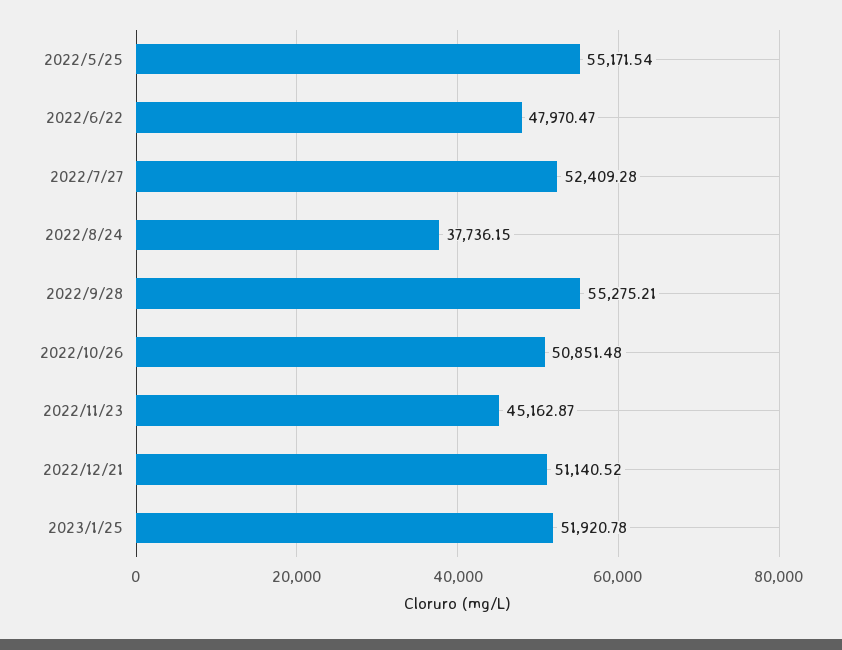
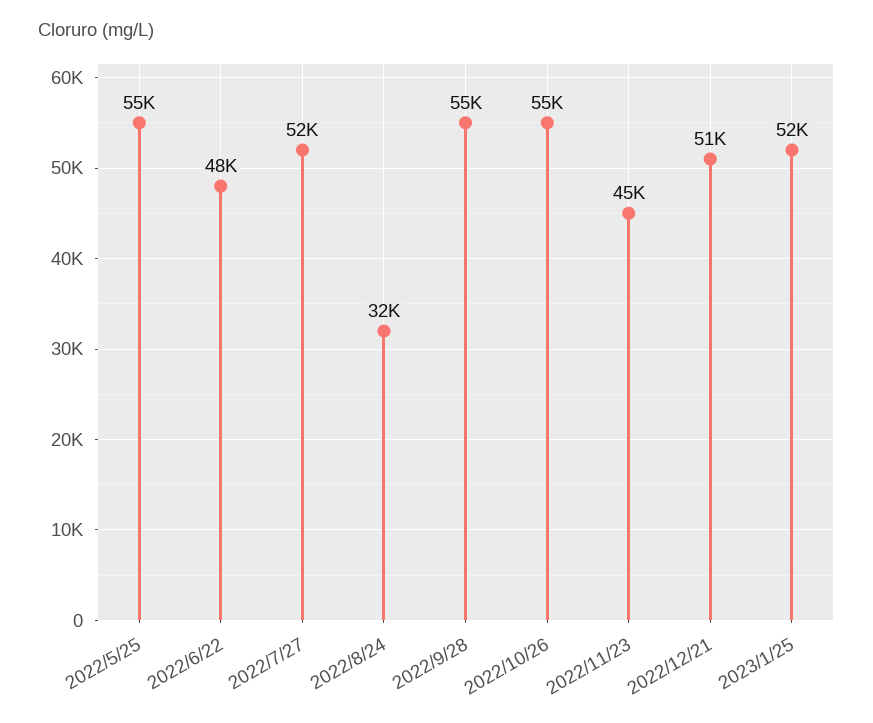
2022/8/24: 37736.15 -> 32000
2022/10/26: 50851.48 -> 55000

